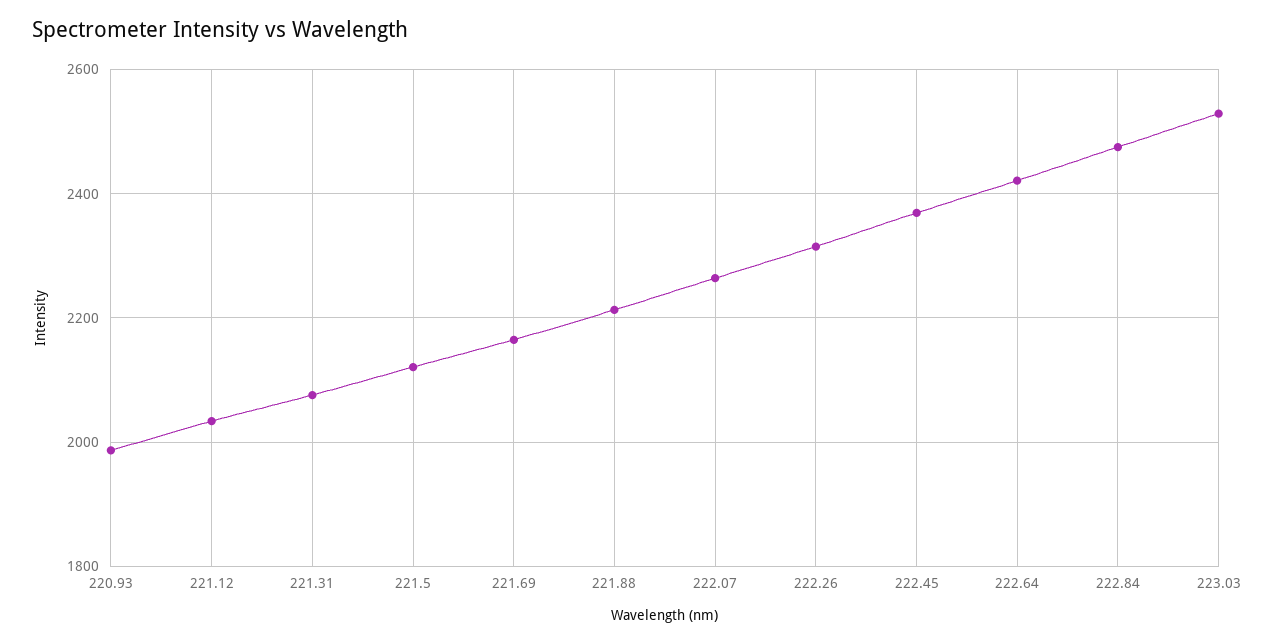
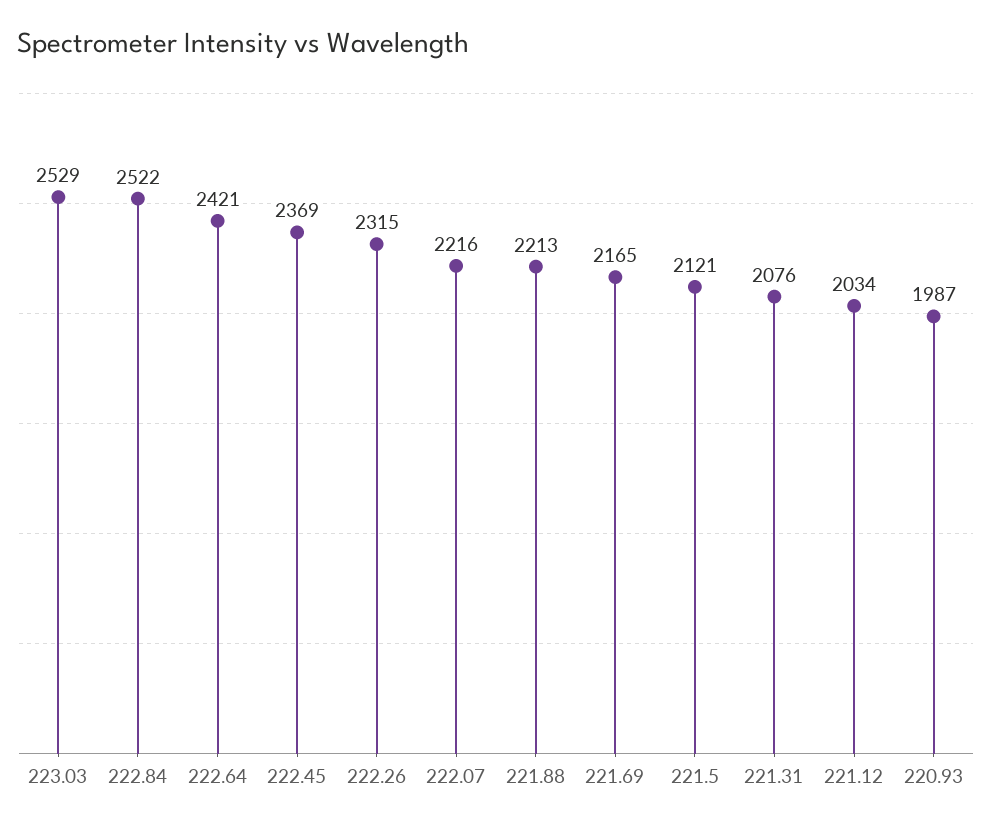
222.07: 2260 -> 2216
222.84: 2480 -> 2522

